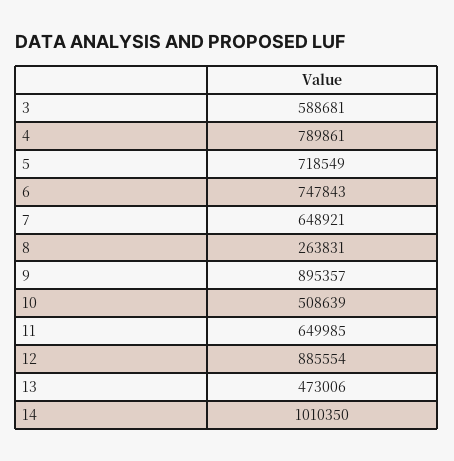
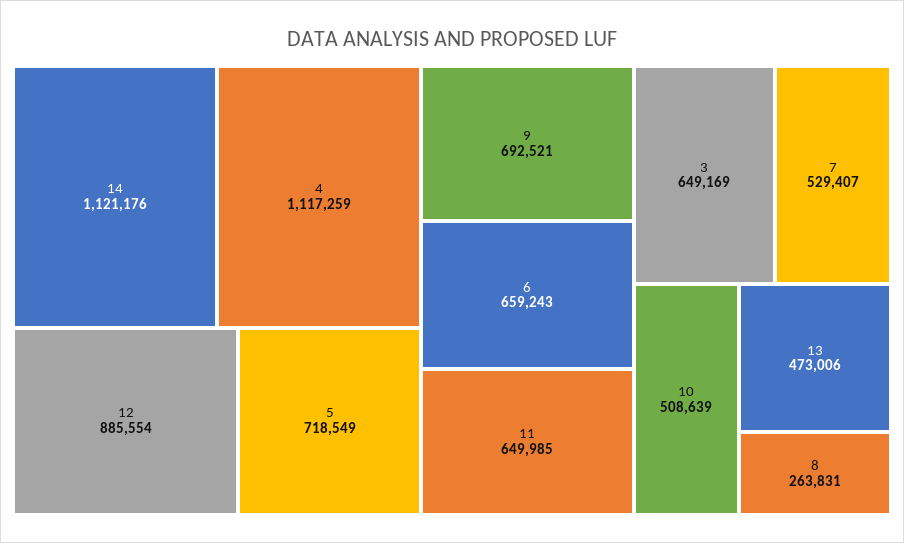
3: 588681 -> 649169
4: 789861 -> 1117259
6: 747843 -> 659243
7: 648921 -> 529407
9: 895357 -> 692521
14: 1010350 -> 1121176

